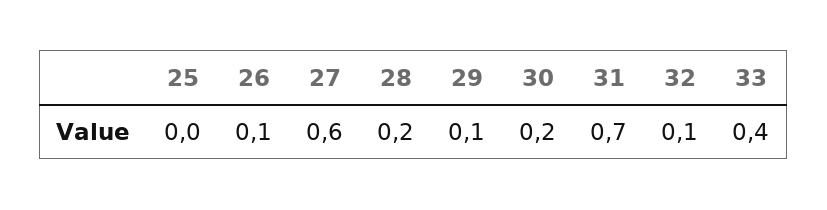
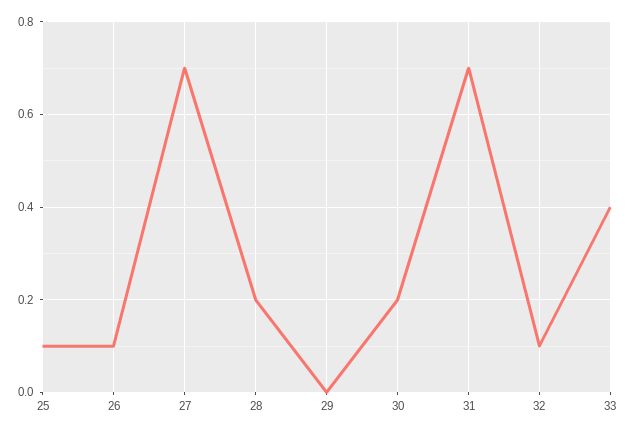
25: 0 -> 0.1
27: 0.6 -> 0.7
29: 0.1 -> 0

